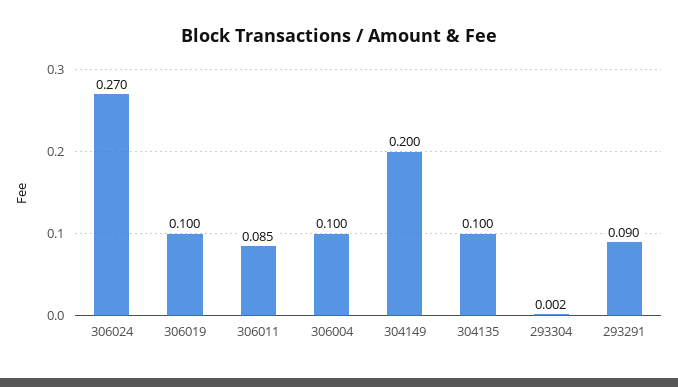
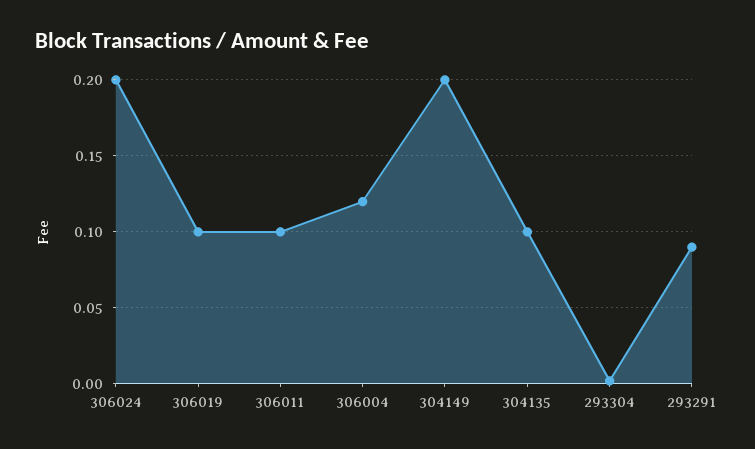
306024: 0.27 -> 0.2
306011: 0.085 -> 0.1
306004: 0.1 -> 0.12

